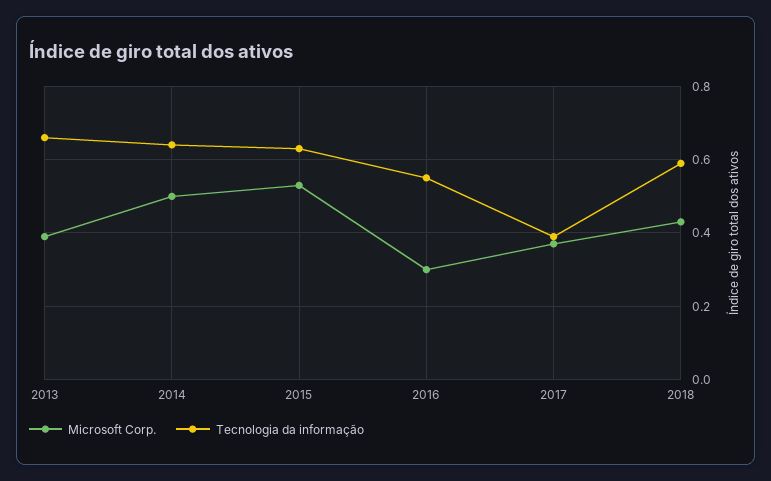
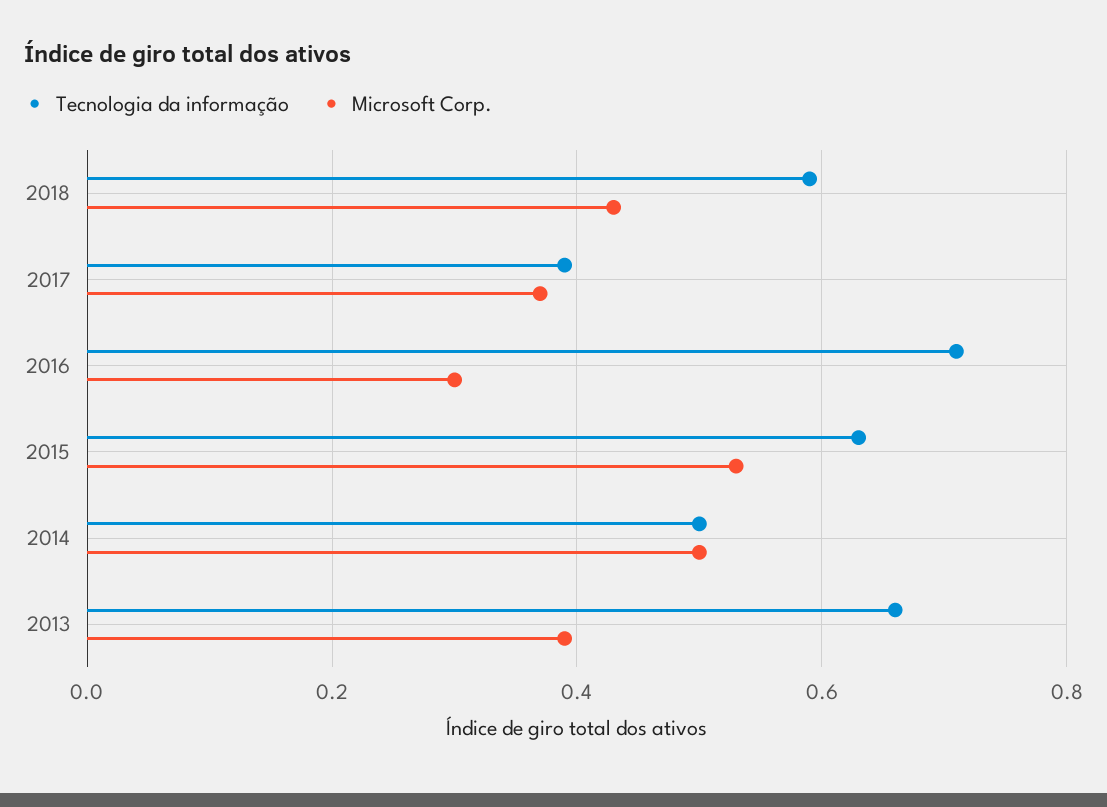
Tecnologia da informação, 2014: 0.65 -> 0.5
Tecnologia da informação, 2016: 0.55 -> 0.7

